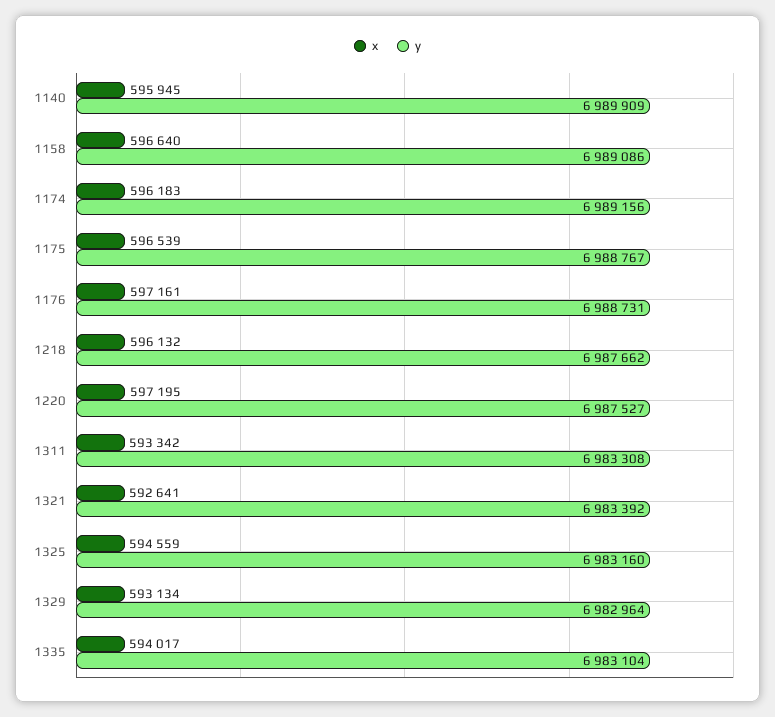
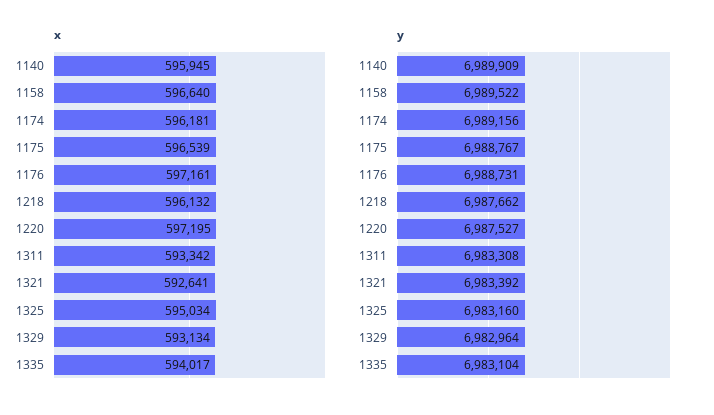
y, 1158: 6989086 -> 6989522
x, 1174: 596183 -> 596181
x, 1325: 594559 -> 595034

